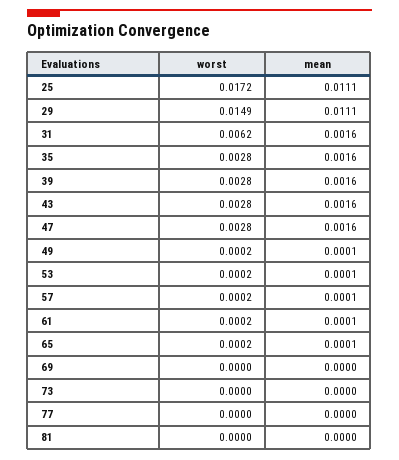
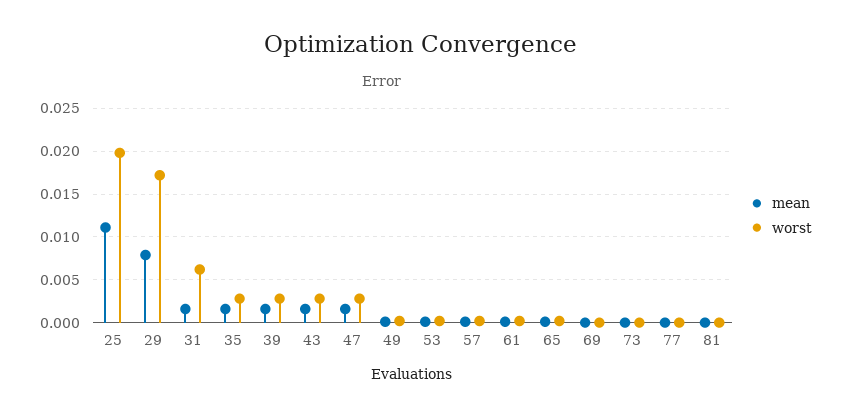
worst, 25: 0.0172 -> 0.02
worst, 29: 0.0149 -> 0.017
mean, 29: 0.0111 -> 0.008

